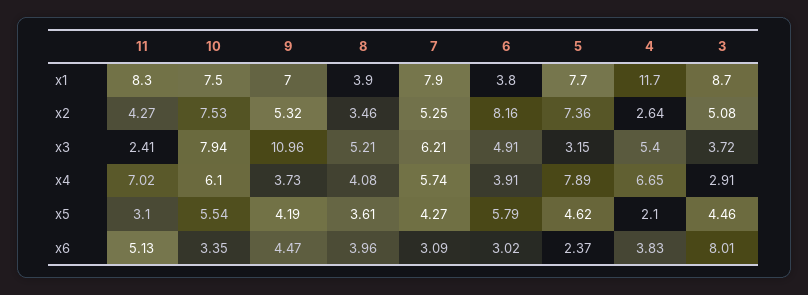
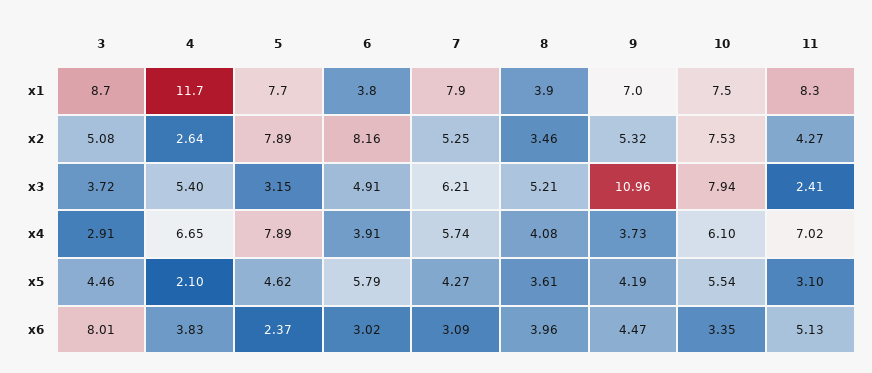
5, x2: 7.36 -> 7.89

